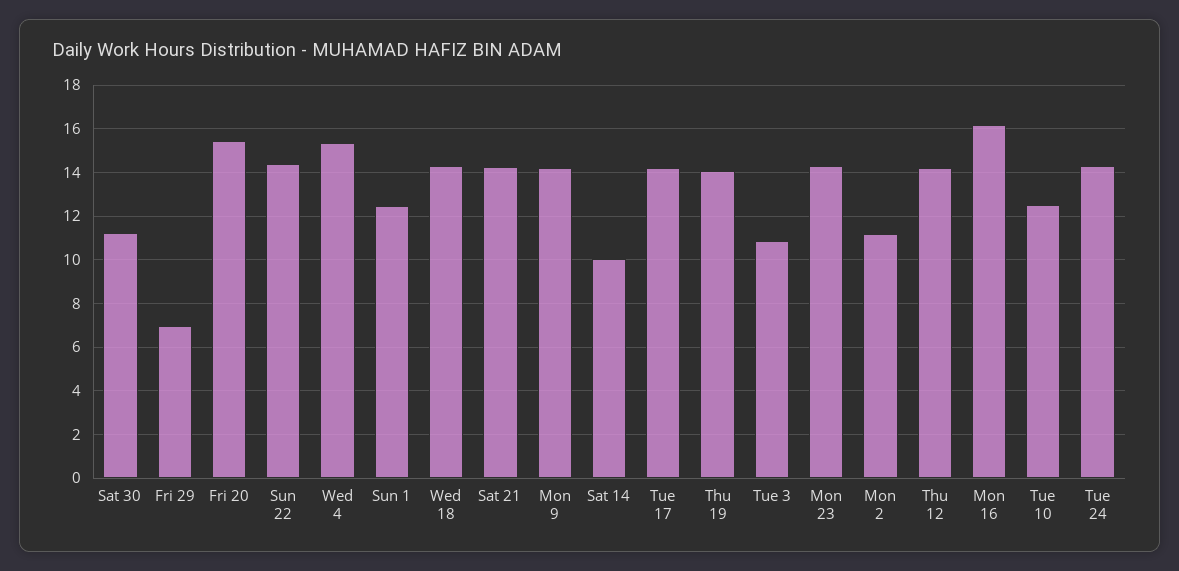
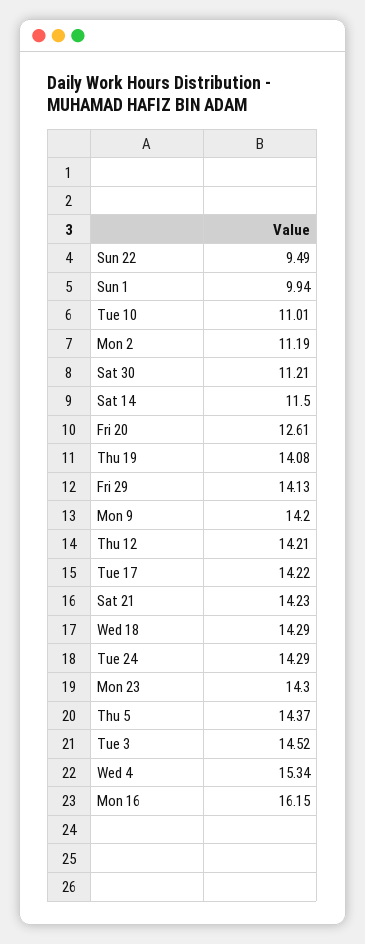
Fri 29: 7 -> 14.13
Fri 20: 15.5 -> 12.61
Sun 22: 14.5 -> 9.49
Sun 1: 12.5 -> 9.94
Sat 14: 10 -> 11.5
Tue 3: 11 -> 14.52
Tue 10: 12.5 -> 11.01
Thu 5: none -> 14.37

